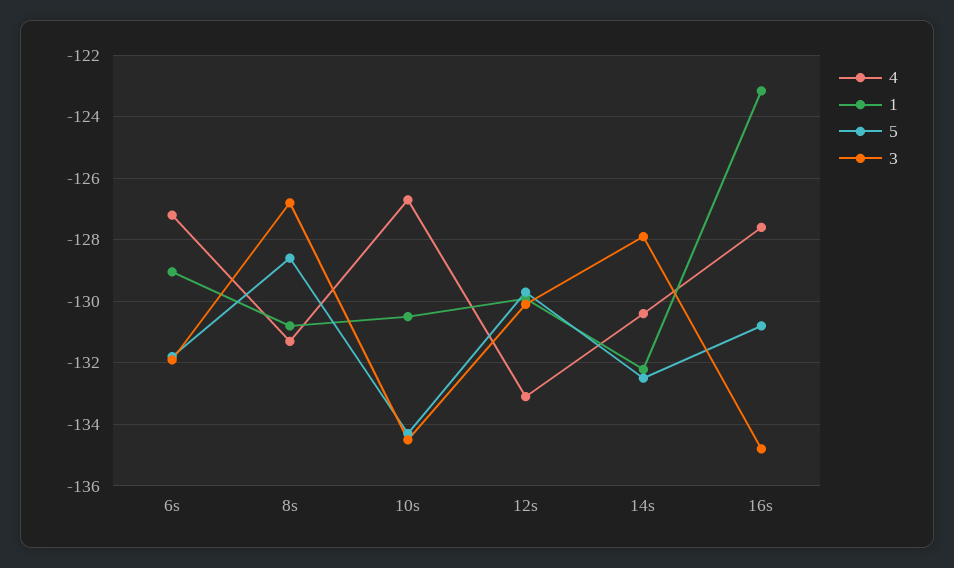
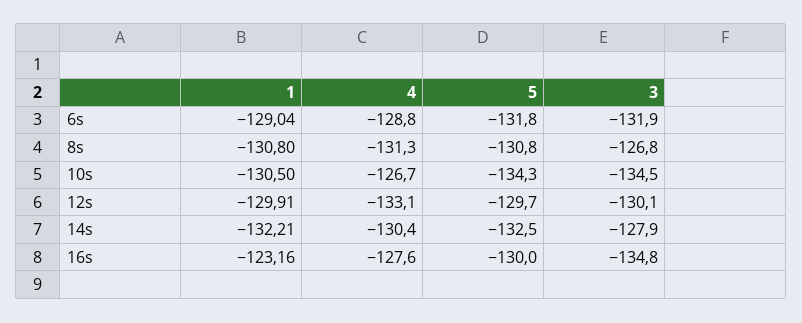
4, 6s: -127.2 -> -128.8
5, 8s: -128.6 -> -130.8
5, 16s: -130.8 -> -130

